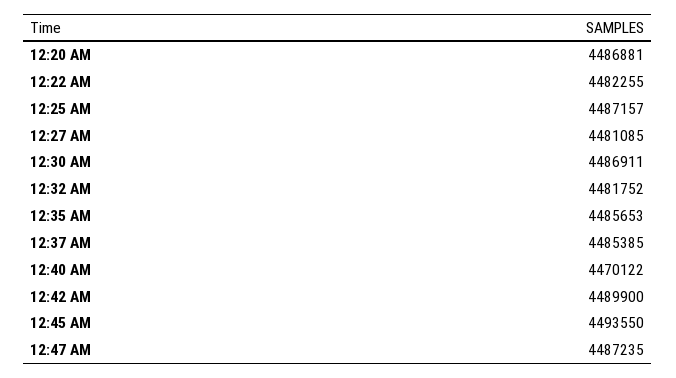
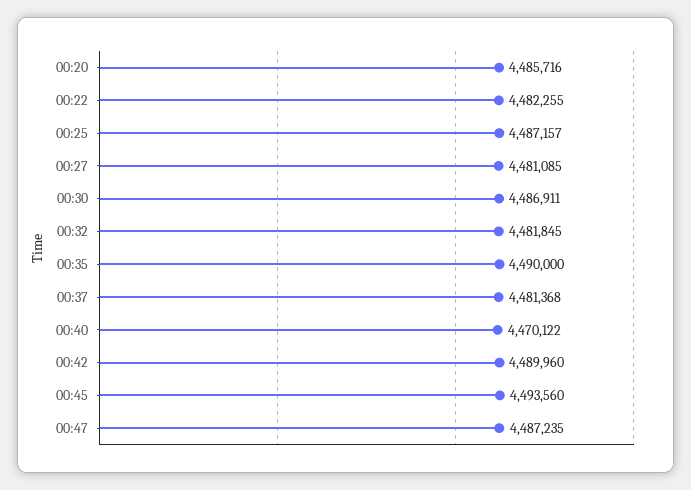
12:20 AM: 4486881 -> 4485716
12:32 AM: 4481752 -> 4481845
12:35 AM: 4485653 -> 4490000
12:37 AM: 4485385 -> 4481368
12:42 AM: 4489900 -> 4489960
12:45 AM: 4493550 -> 4493560

